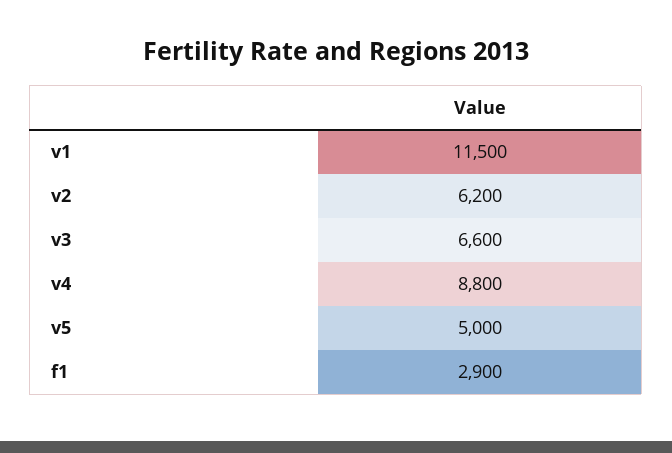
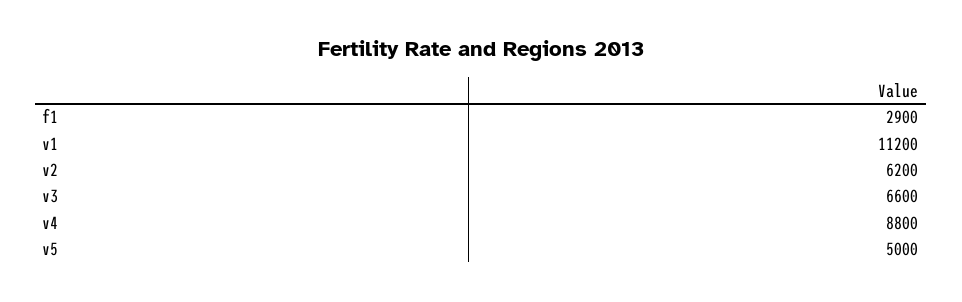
v1: 11500 -> 11200

